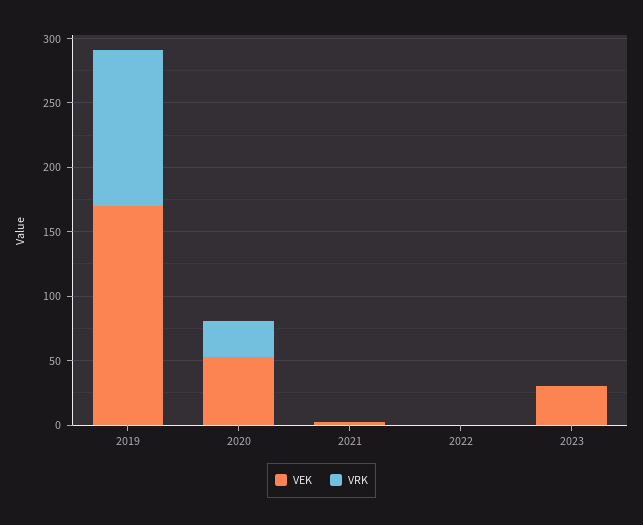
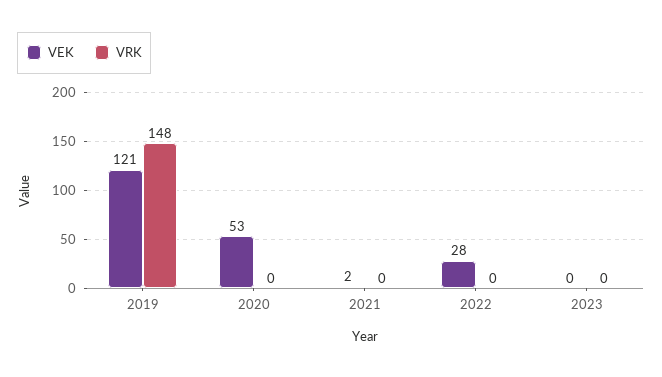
VEK, 2019: 170 -> 121
VRK, 2019: 120 -> 148
VRK, 2020: 30 -> 0
VEK, 2022: 0 -> 28
VEK, 2023: 30 -> 0

